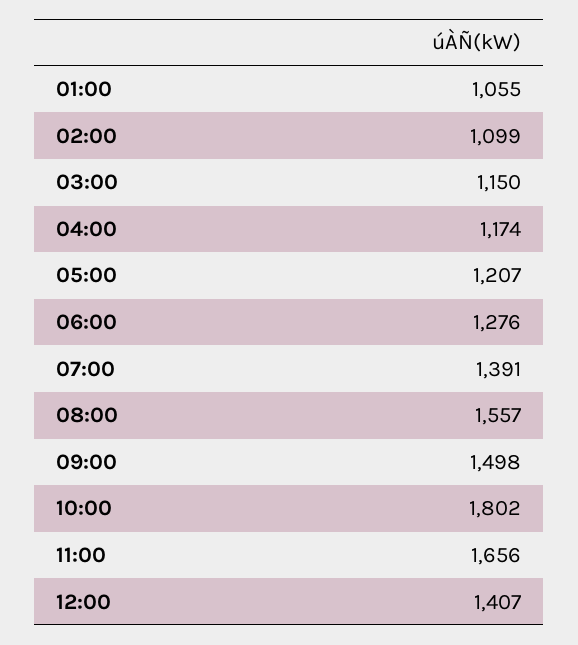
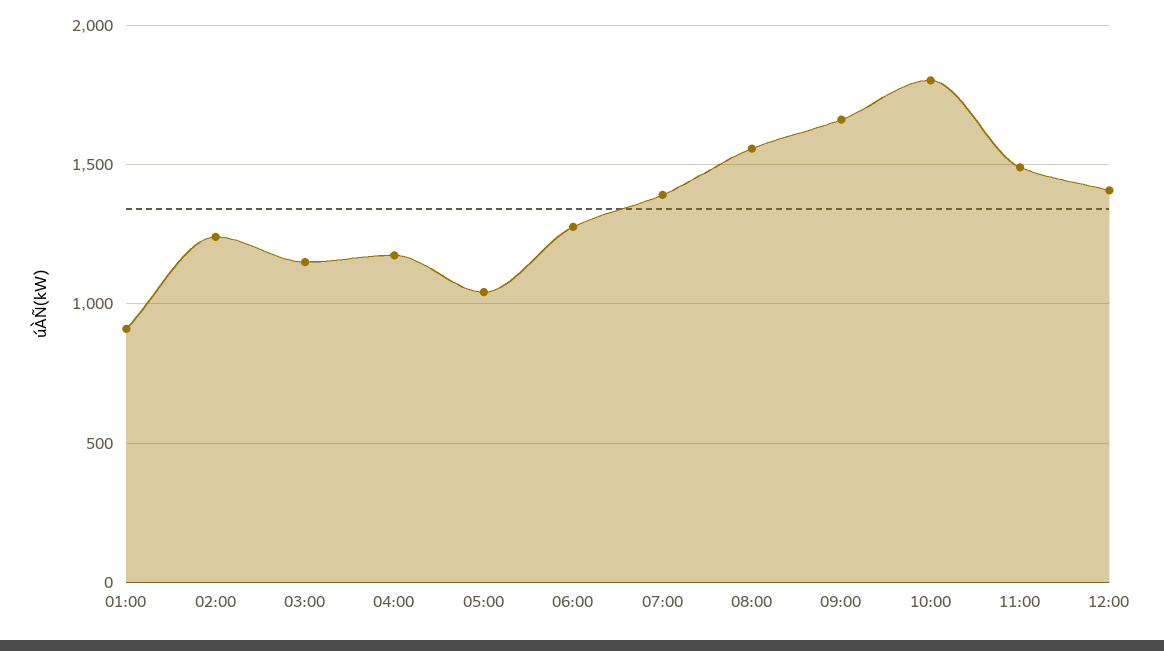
01:00: 1055 -> 900
02:00: 1099 -> 1250
05:00: 1207 -> 1050
09:00: 1498 -> 1650
11:00: 1656 -> 1500

